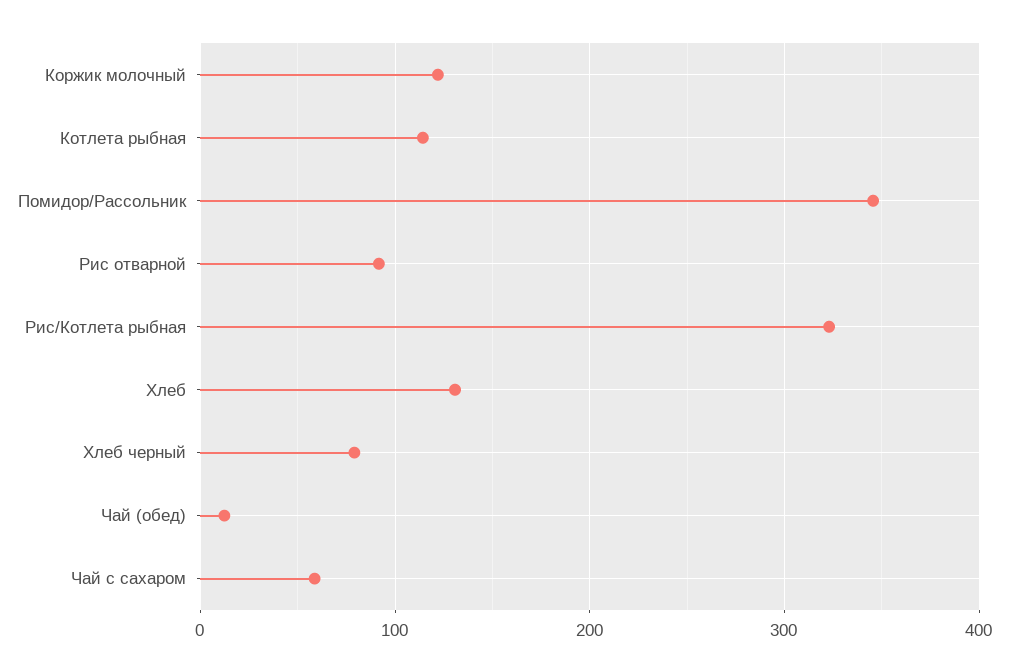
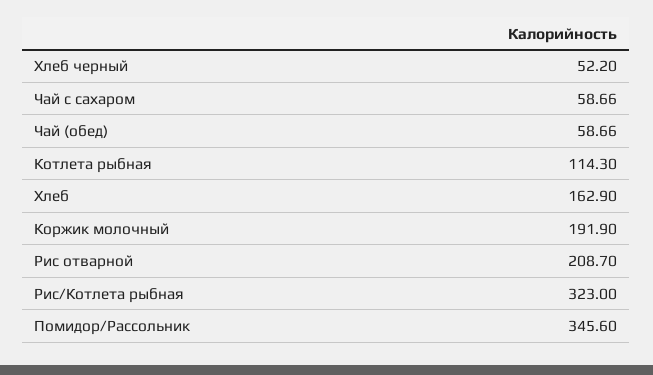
Коржик молочный: 120 -> 191.9
Рис отварной: 90 -> 208.7
Хлеб: 130 -> 162.9
Хлеб черный: 80 -> 52.2
Чай (обед): 10 -> 58.66

